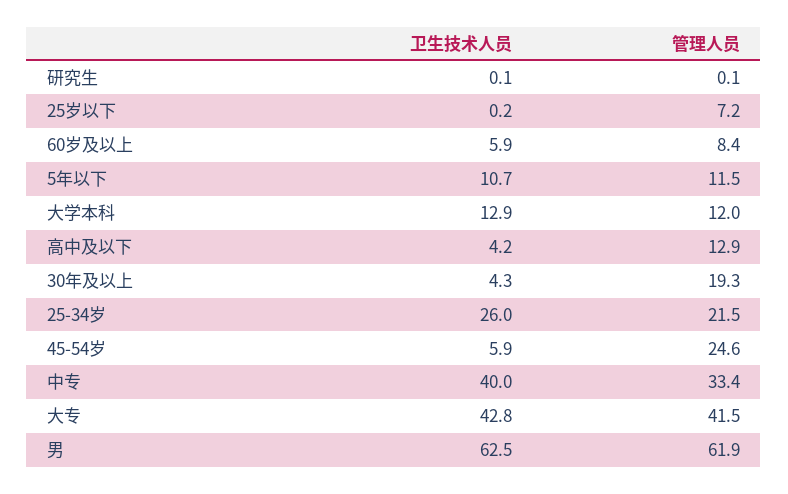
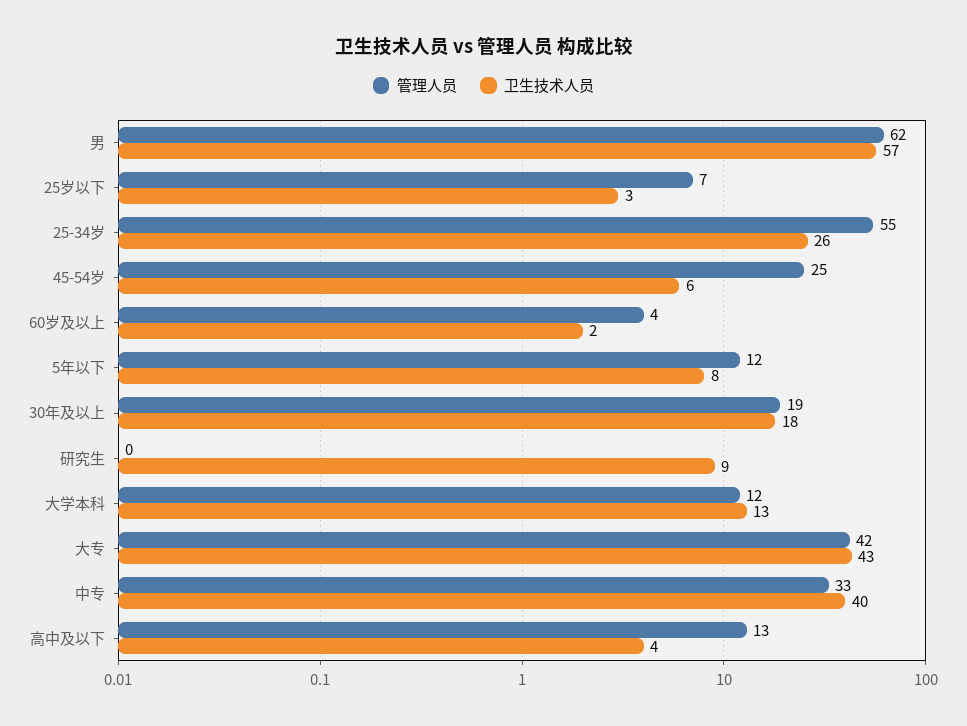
卫生技术人员, 研究生: 0.1 -> 9
卫生技术人员, 25岁以下: 0.2 -> 3
卫生技术人员, 60岁及以上: 5.9 -> 2
管理人员, 60岁及以上: 8.4 -> 4
卫生技术人员, 5年以下: 10.7 -> 8
卫生技术人员, 30年及以上: 4.3 -> 18
管理人员, 25-34岁: 21.5 -> 55
卫生技术人员, 男: 62.5 -> 57

